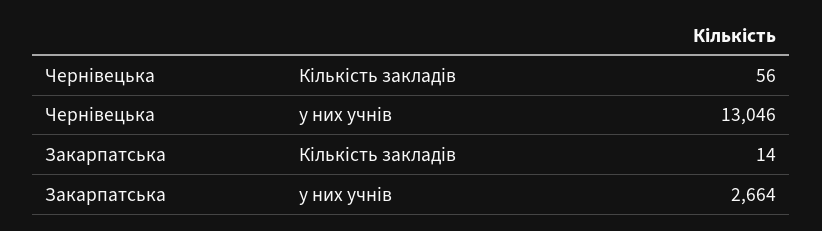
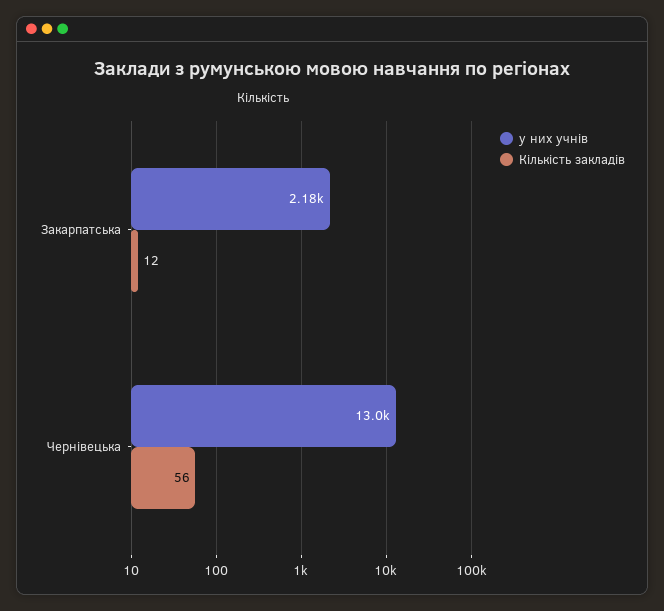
Кількість закладів, Закарпатська: 14 -> 12
у них учнів, Закарпатська: 2664 -> 2180

